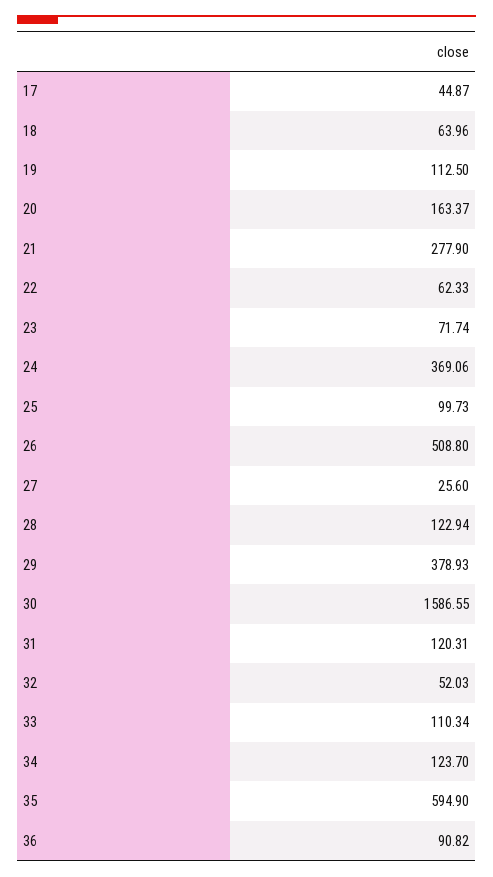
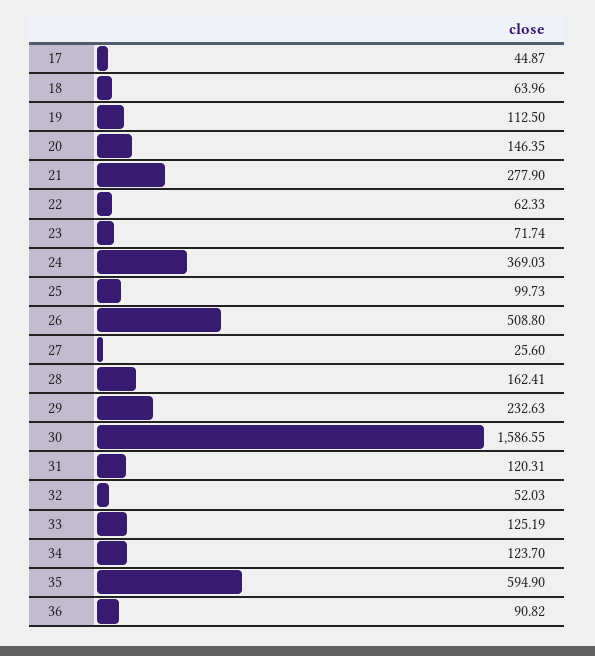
20: 163.37 -> 146.35
24: 369.06 -> 369.03
28: 122.94 -> 162.41
29: 378.93 -> 232.63
33: 110.34 -> 125.19

